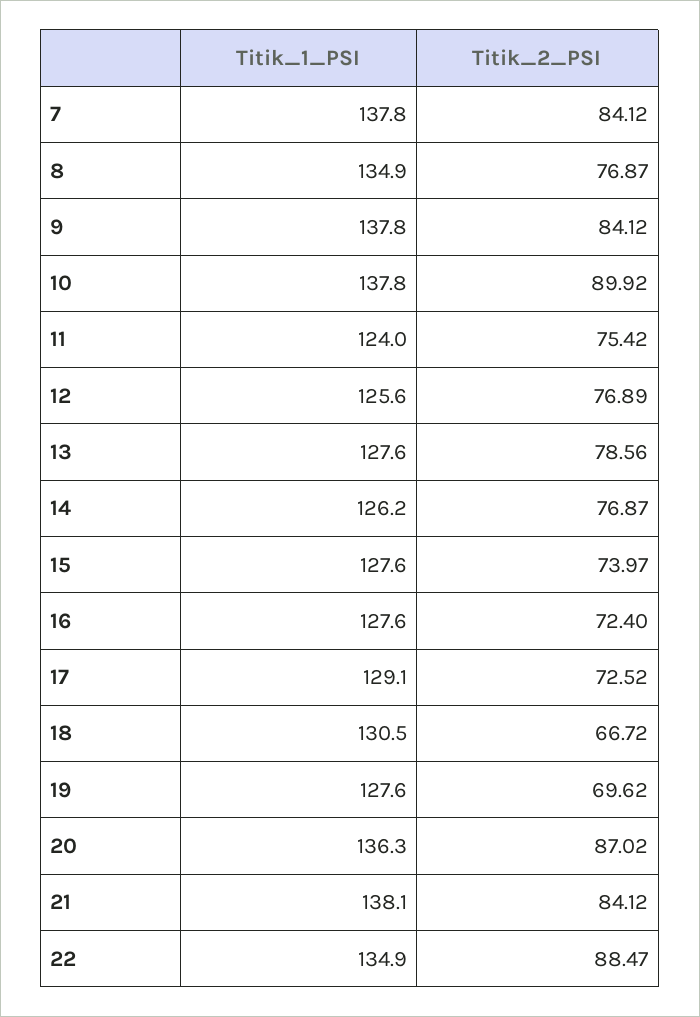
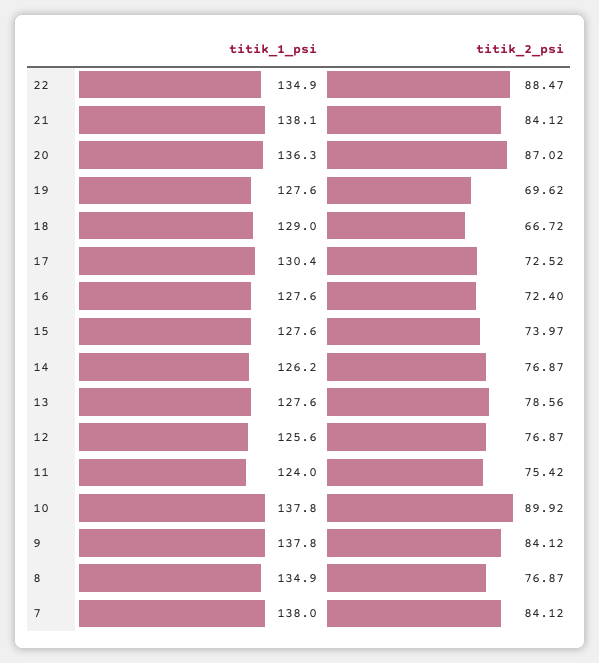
Titik_1_PSI, 7: 137.8 -> 138
Titik_2_PSI, 12: 76.89 -> 76.87
Titik_1_PSI, 17: 129.1 -> 130.4
Titik_1_PSI, 18: 130.5 -> 129

